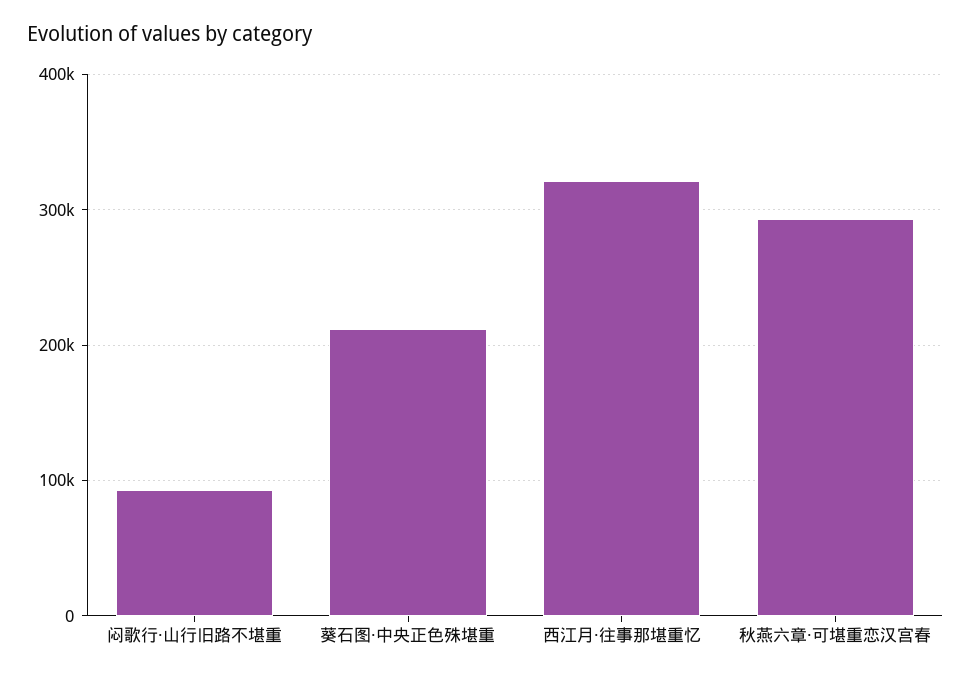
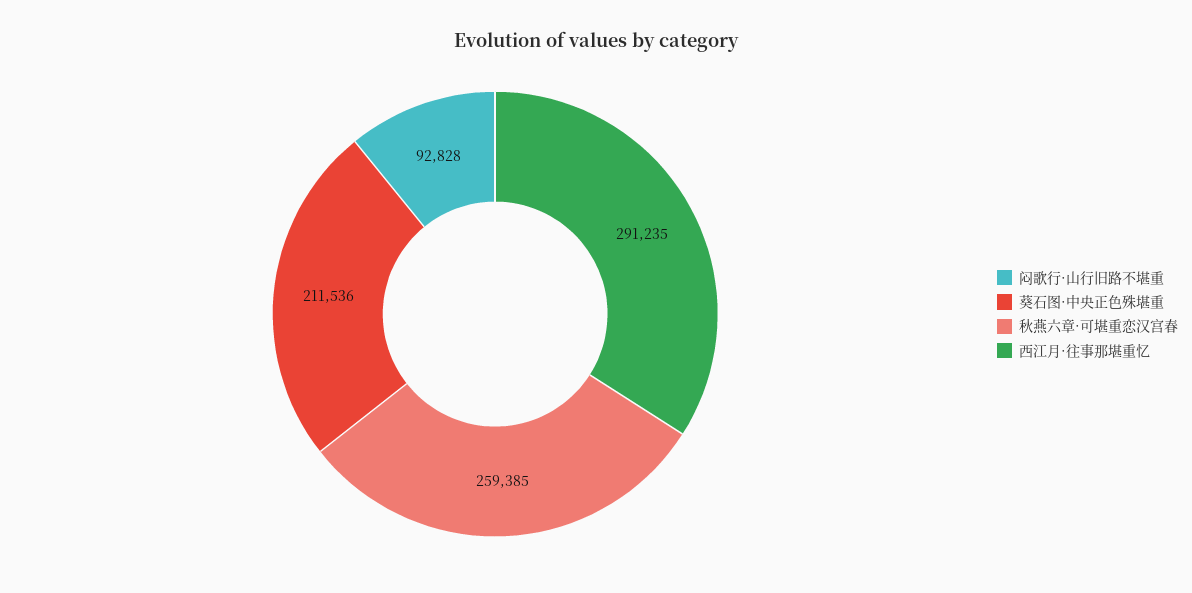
西江月·往事那堪重忆: 320000 -> 291235
秋燕六章·可堪重恋汉宫春: 290000 -> 259385

